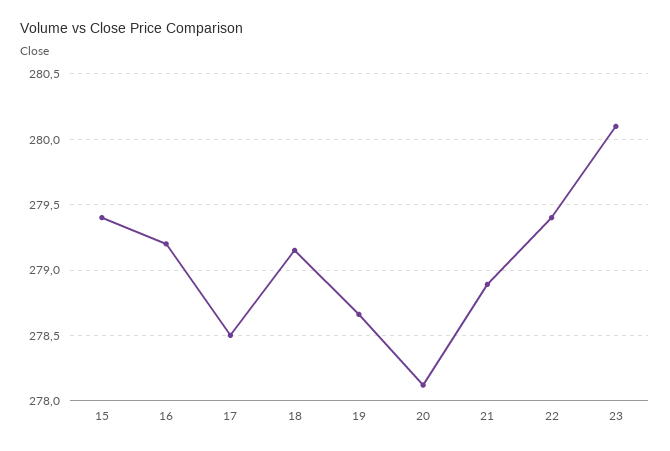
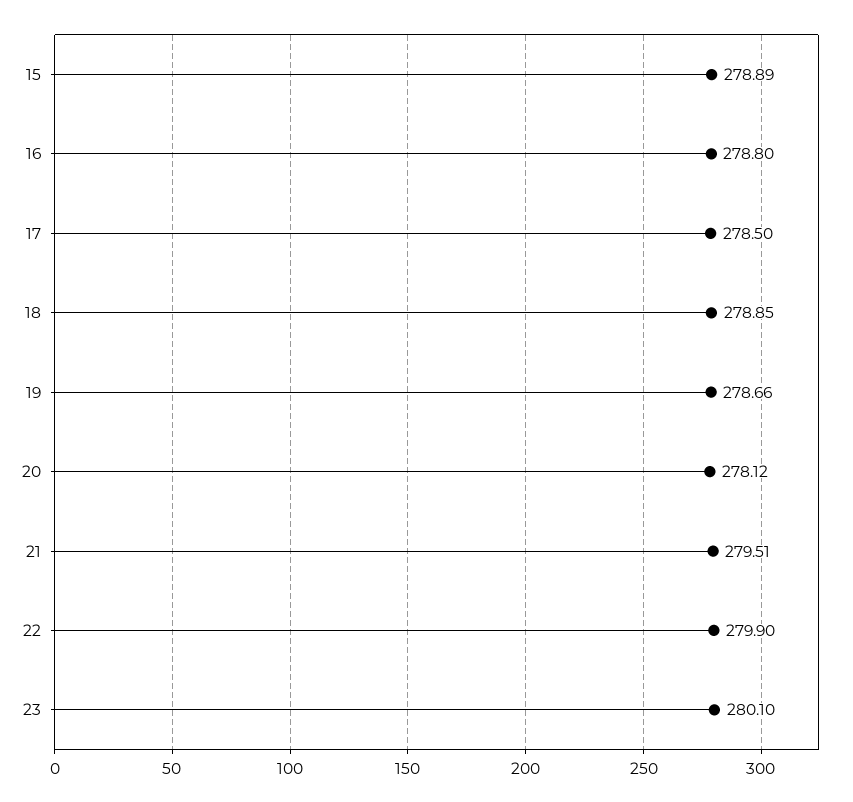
15: 279.4 -> 278.89
16: 279.2 -> 278.8
18: 279.15 -> 278.85
21: 278.9 -> 279.51
22: 279.4 -> 279.9

